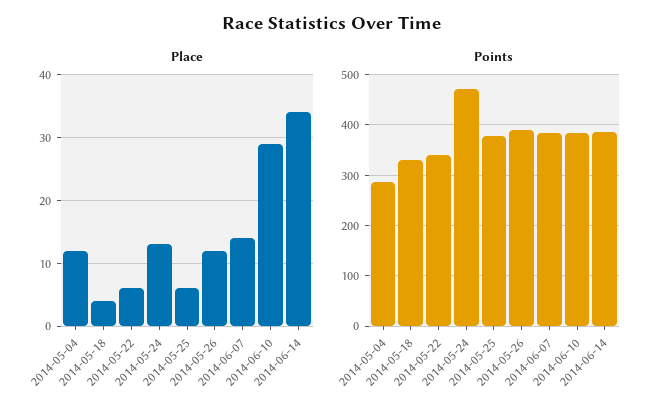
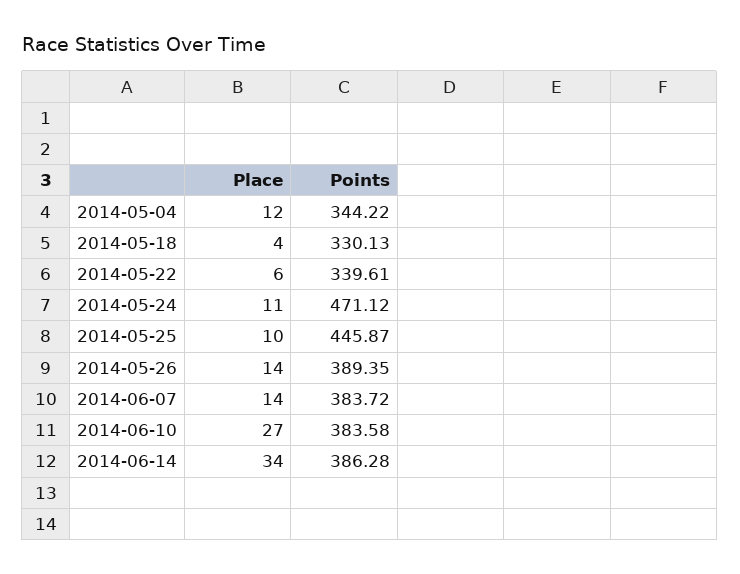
Place, 2014-05-24: 13 -> 11
Place, 2014-05-25: 6 -> 10
Place, 2014-05-26: 12 -> 14
Place, 2014-06-10: 29 -> 27
Points, 2014-05-04: 280 -> 344.22
Points, 2014-05-25: 380 -> 445.87

